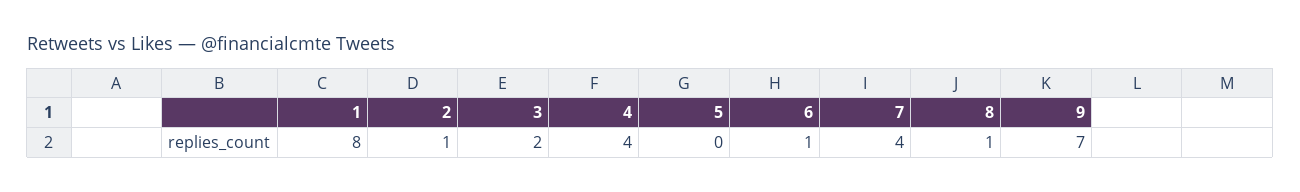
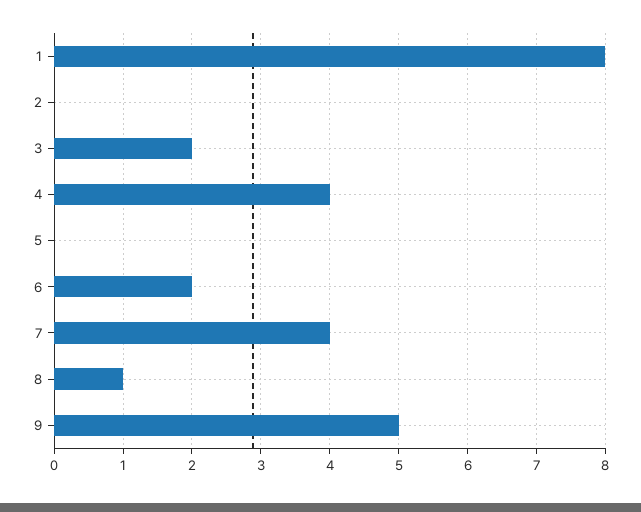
2: 1 -> 0
6: 1 -> 2
9: 7 -> 5

